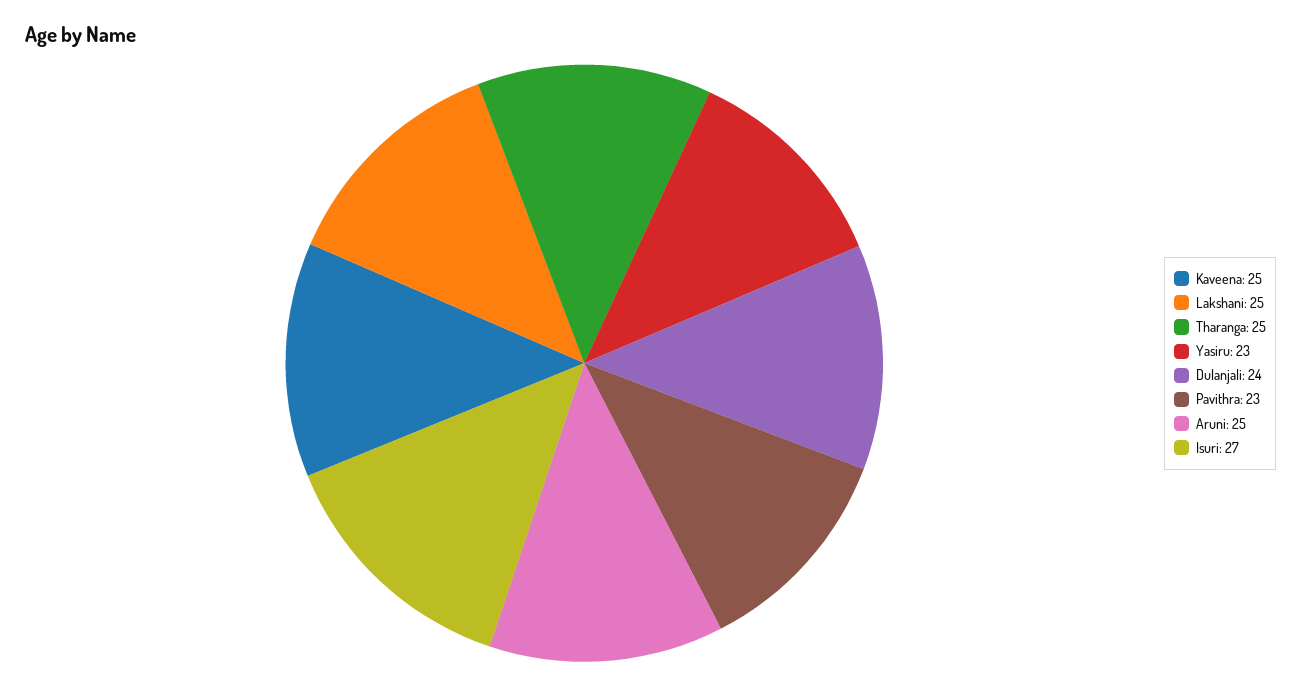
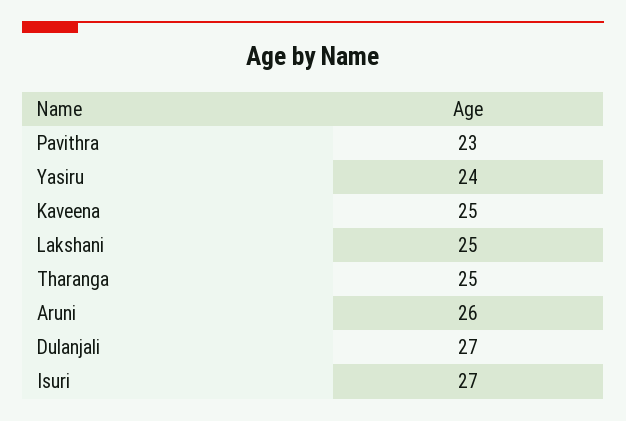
Yasiru: 23 -> 24
Dulanjali: 24 -> 27
Aruni: 25 -> 26

